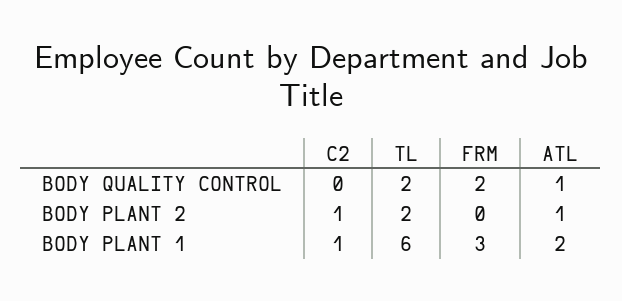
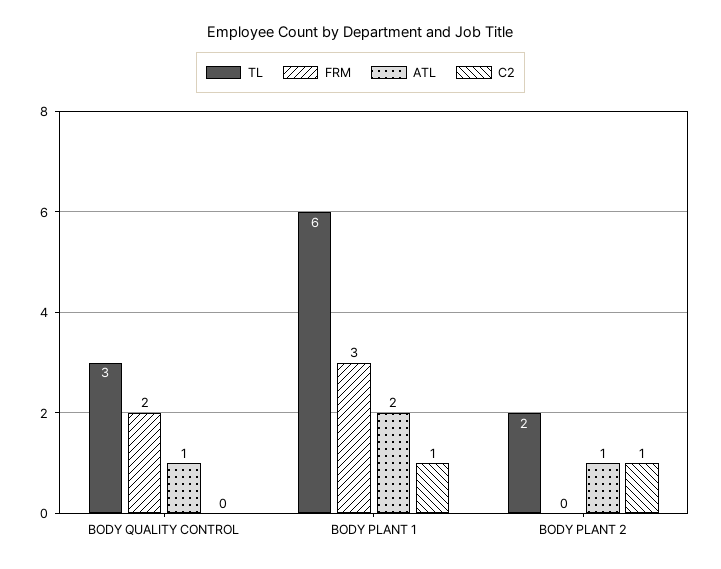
TL, BODY QUALITY CONTROL: 2 -> 3

